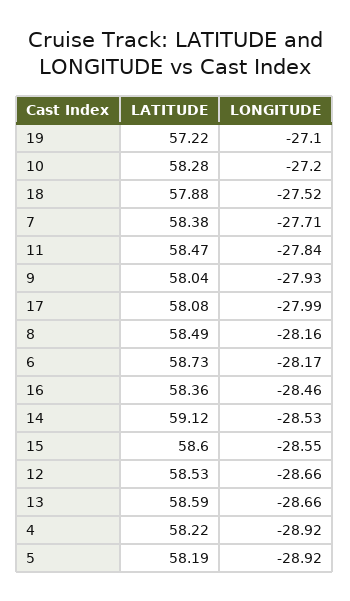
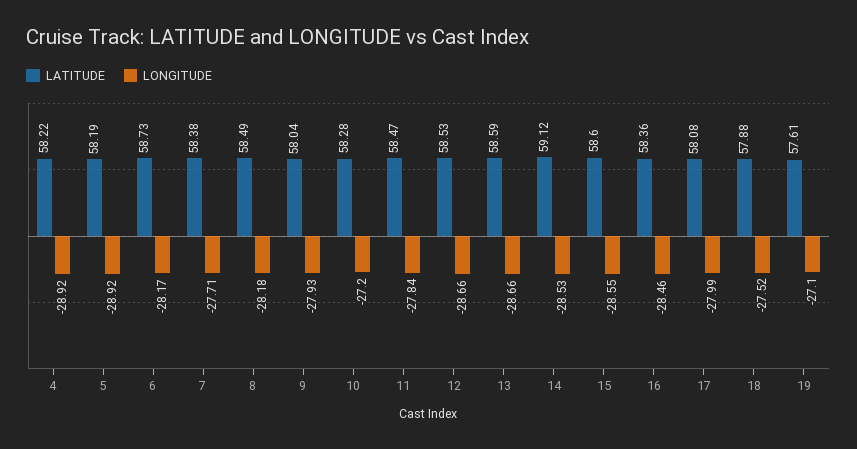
LATITUDE, 19: 57.22 -> 57.61
LONGITUDE, 8: -28.16 -> -28.18

